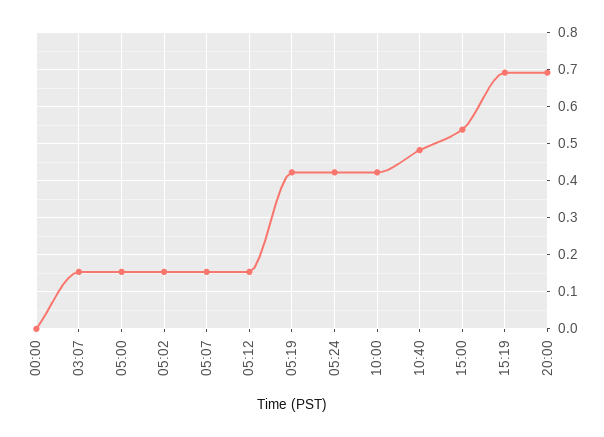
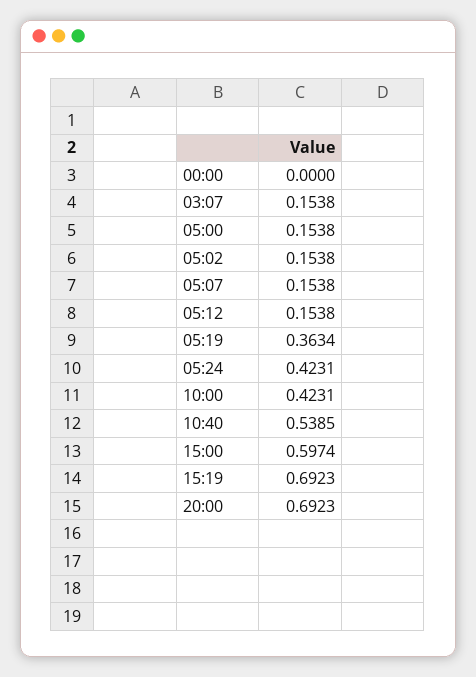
05:19: 0.42 -> 0.3634
10:40: 0.48 -> 0.5385
15:00: 0.54 -> 0.5974

